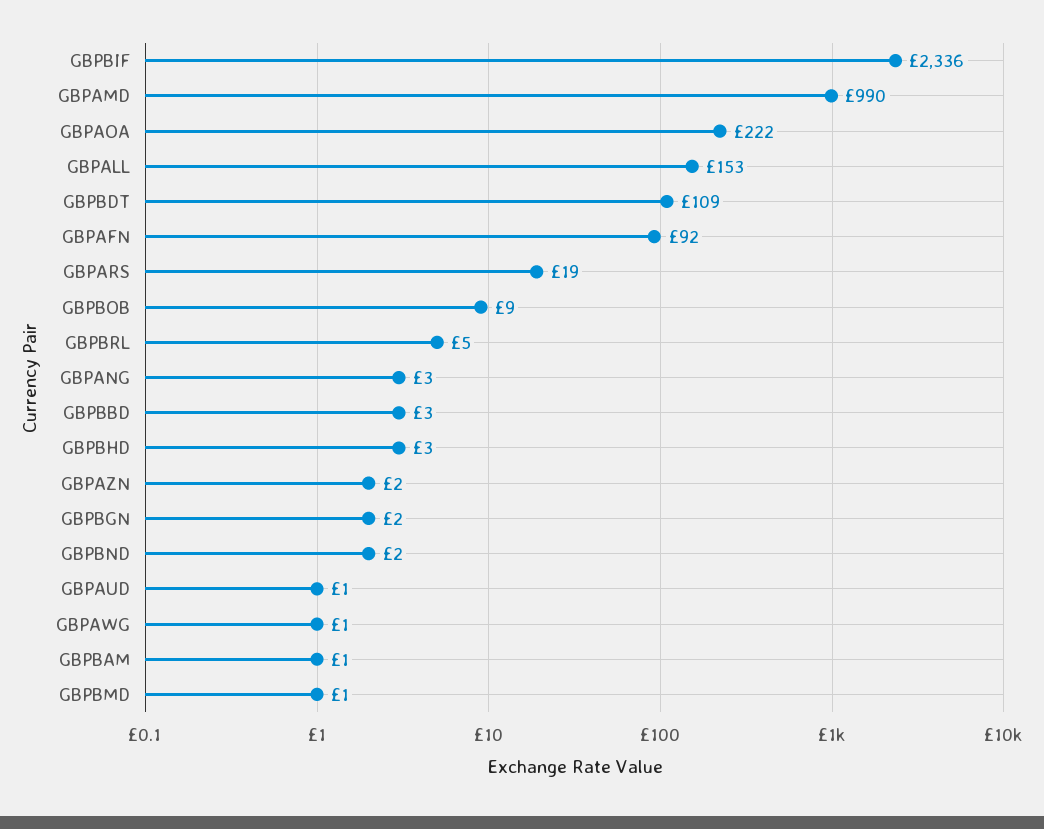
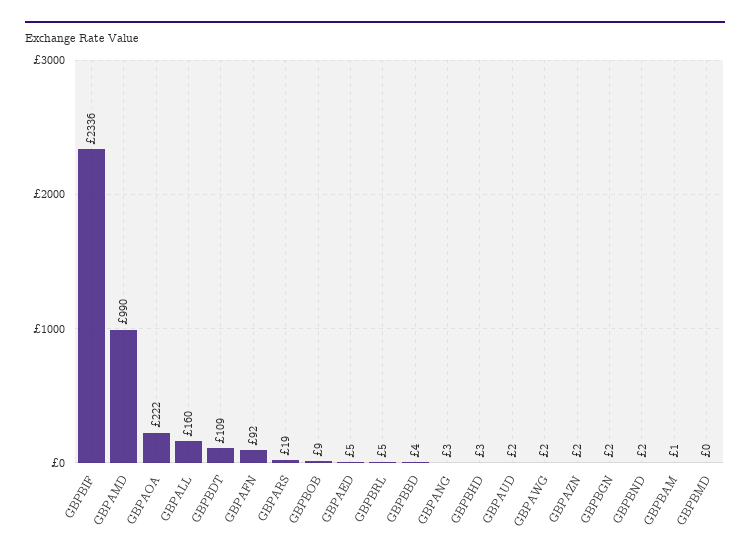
GBPALL: 153 -> 160
GBPBBD: 3 -> 4
GBPAUD: 1 -> 2
GBPAWG: 1 -> 2
GBPBMD: 1 -> 0
GBPAED: none -> 5

